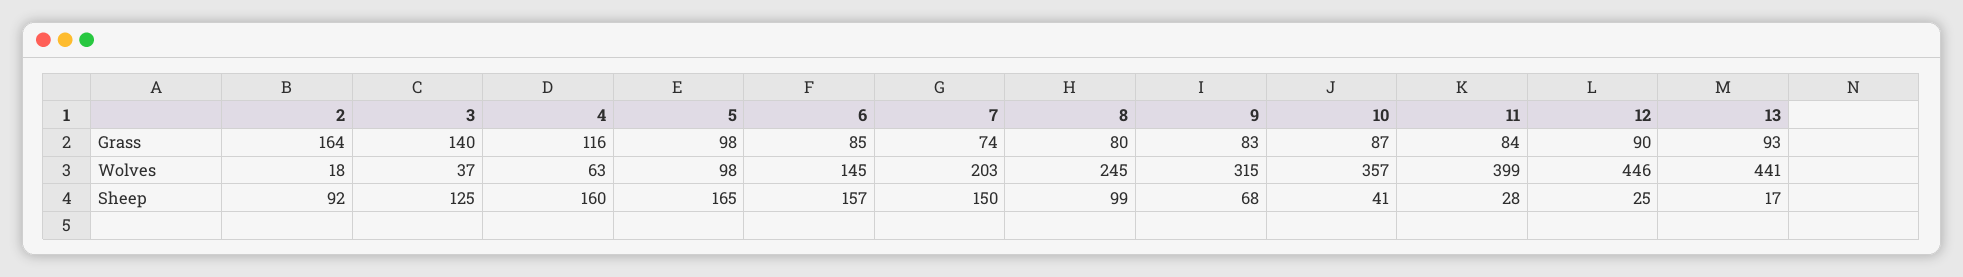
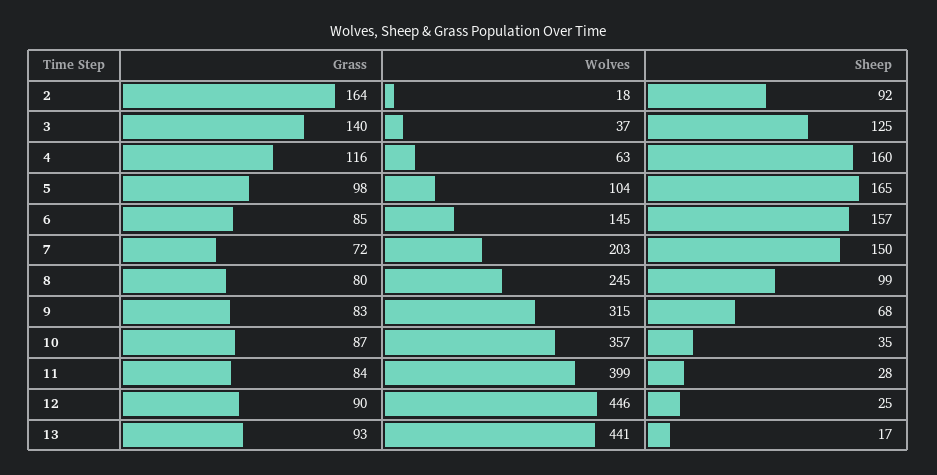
7, Grass: 74 -> 72
5, Wolves: 98 -> 104
10, Sheep: 41 -> 35

